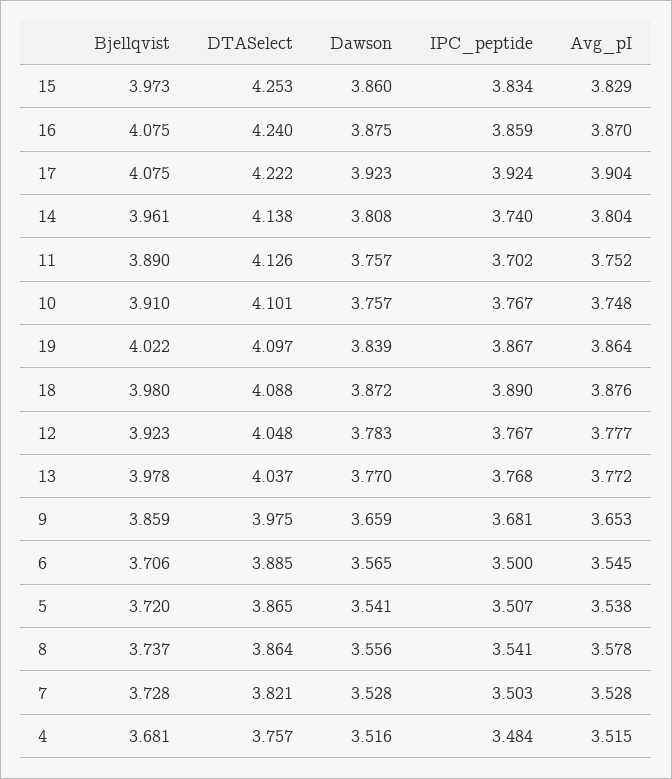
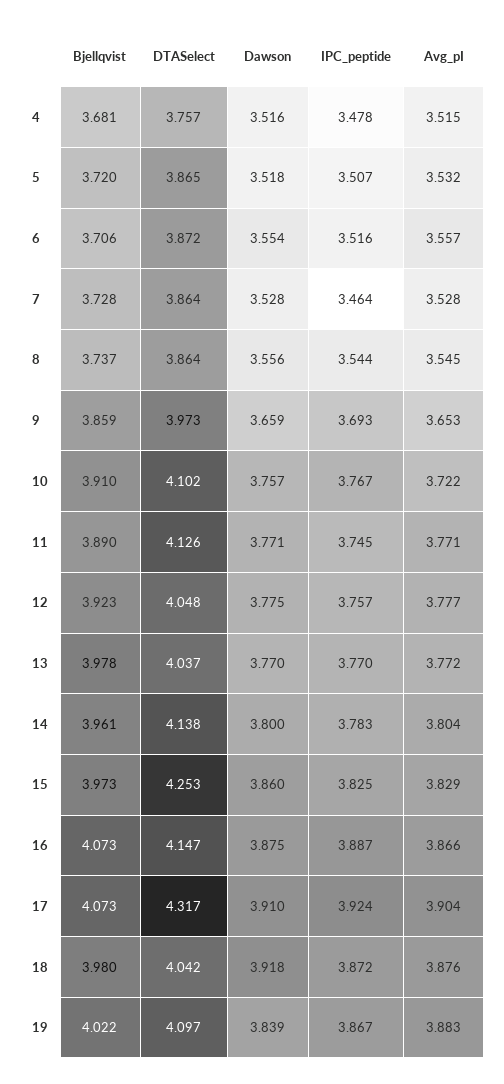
IPC_peptide, 15: 3.834 -> 3.825
Bjellqvist, 16: 4.075 -> 4.073
DTASelect, 16: 4.24 -> 4.147
IPC_peptide, 16: 3.859 -> 3.887
Avg_pI, 16: 3.87 -> 3.866
Bjellqvist, 17: 4.075 -> 4.073
DTASelect, 17: 4.222 -> 4.317
Dawson, 17: 3.923 -> 3.91
Dawson, 14: 3.808 -> 3.8
IPC_peptide, 14: 3.74 -> 3.783
Dawson, 11: 3.757 -> 3.771
IPC_peptide, 11: 3.702 -> 3.745
Avg_pI, 11: 3.752 -> 3.771
DTASelect, 10: 4.101 -> 4.102
Avg_pI, 10: 3.748 -> 3.722
Avg_pI, 19: 3.864 -> 3.883
DTASelect, 18: 4.088 -> 4.042
Dawson, 18: 3.872 -> 3.918
IPC_peptide, 18: 3.89 -> 3.872
Dawson, 12: 3.783 -> 3.775
IPC_peptide, 12: 3.767 -> 3.757
IPC_peptide, 13: 3.768 -> 3.77
DTASelect, 9: 3.975 -> 3.973
IPC_peptide, 9: 3.681 -> 3.693
DTASelect, 6: 3.885 -> 3.872
Dawson, 6: 3.565 -> 3.554
IPC_peptide, 6: 3.5 -> 3.516
Avg_pI, 6: 3.545 -> 3.557
Dawson, 5: 3.541 -> 3.518
Avg_pI, 5: 3.538 -> 3.532
IPC_peptide, 8: 3.541 -> 3.544
Avg_pI, 8: 3.578 -> 3.545
DTASelect, 7: 3.821 -> 3.864
IPC_peptide, 7: 3.503 -> 3.464
IPC_peptide, 4: 3.484 -> 3.478

